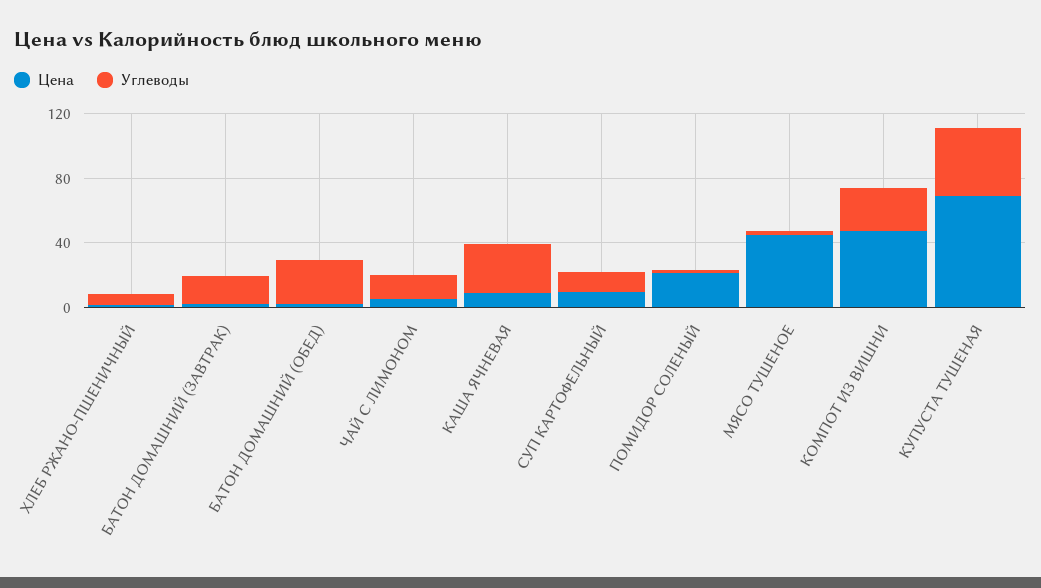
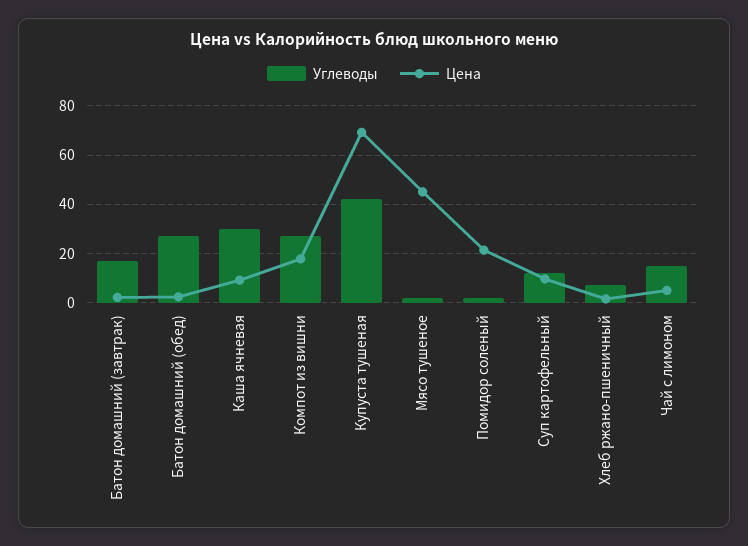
Цена, КОМПОТ ИЗ ВИШНИ: 50 -> 17.5

